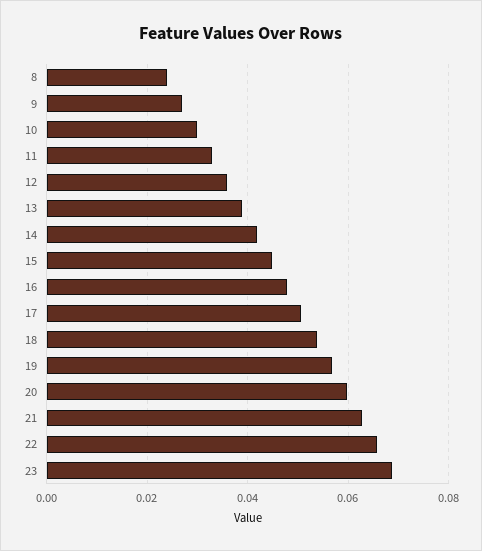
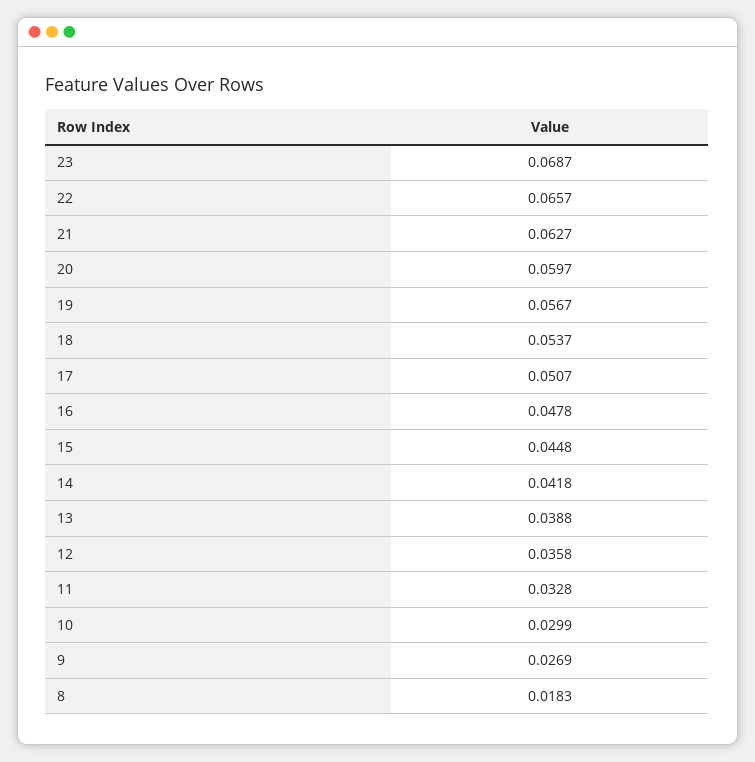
8: 0.024 -> 0.0183

